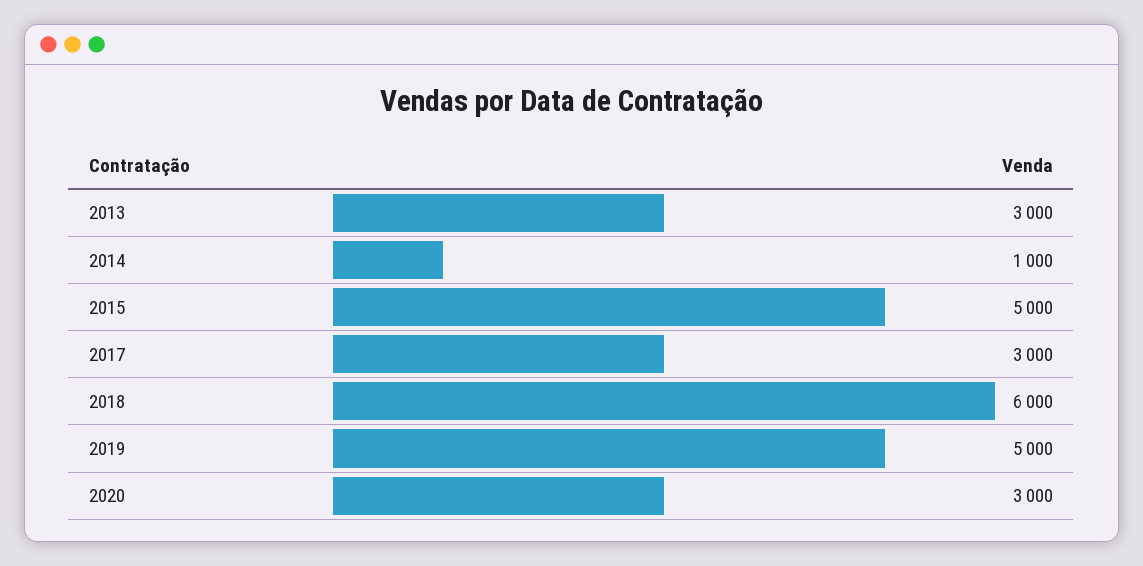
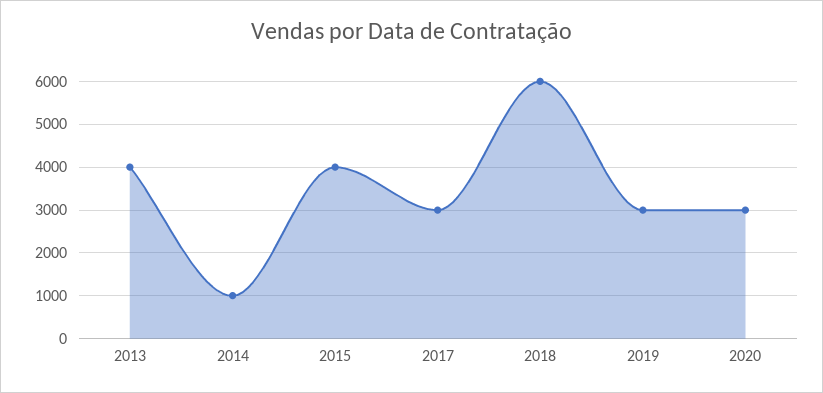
2013: 3000 -> 4000
2015: 5000 -> 4000
2019: 5000 -> 3000

